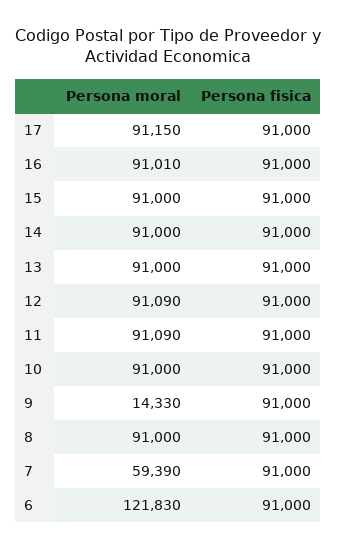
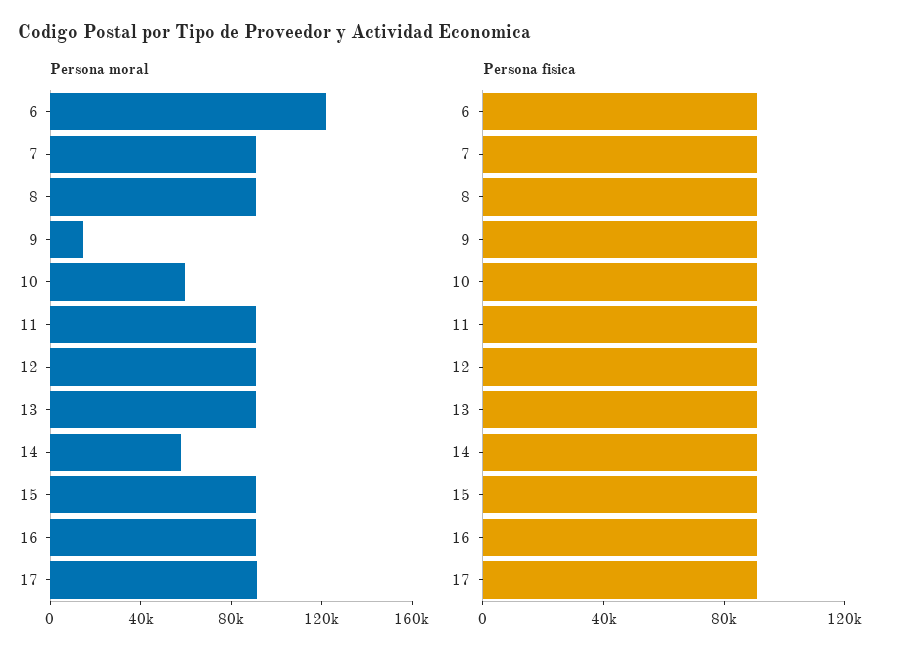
Persona moral, 14: 91000 -> 60000
Persona moral, 10: 91000 -> 60000
Persona moral, 7: 59390 -> 90000

